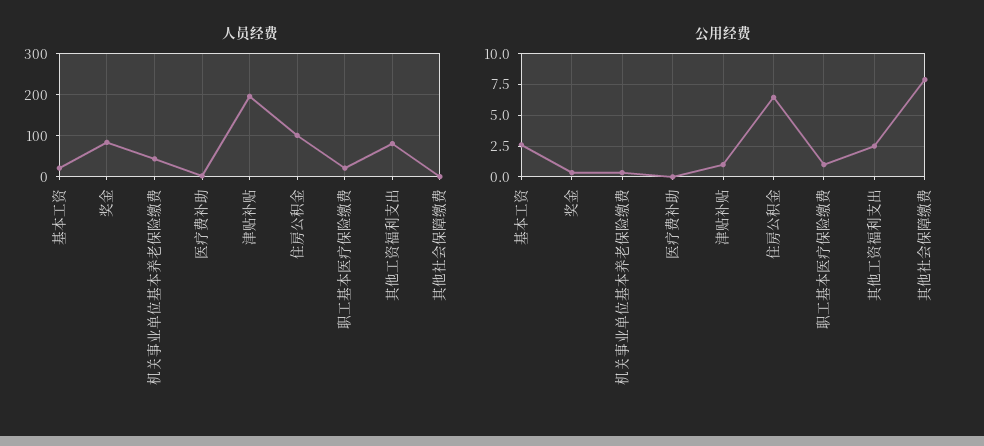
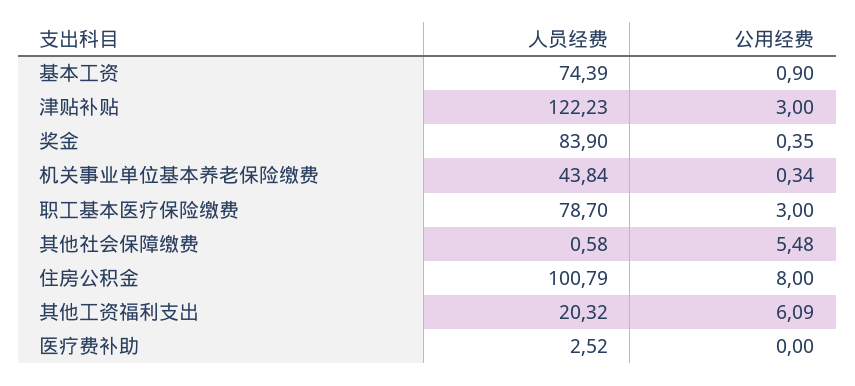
人员经费, 基本工资: 20 -> 74.39
人员经费, 津贴补贴: 200 -> 122.23
人员经费, 职工基本医疗保险缴费: 20 -> 78.7
人员经费, 其他工资福利支出: 80 -> 20.32
公用经费, 基本工资: 2.5 -> 0.9
公用经费, 津贴补贴: 1 -> 3
公用经费, 住房公积金: 6.5 -> 8
公用经费, 职工基本医疗保险缴费: 1 -> 3
公用经费, 其他工资福利支出: 2.5 -> 6.09
公用经费, 其他社会保障缴费: 8 -> 5.48

